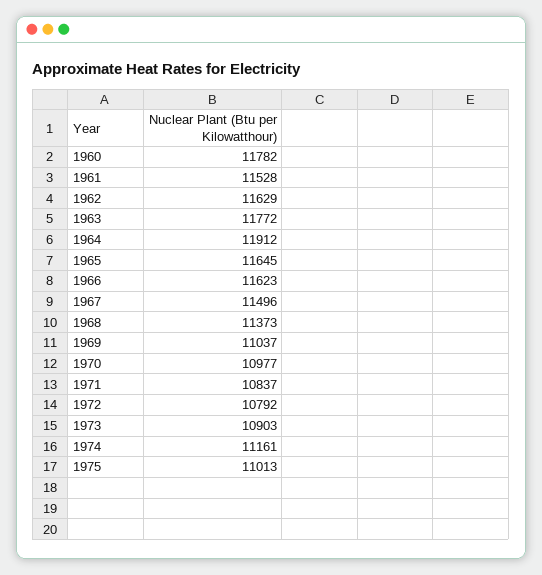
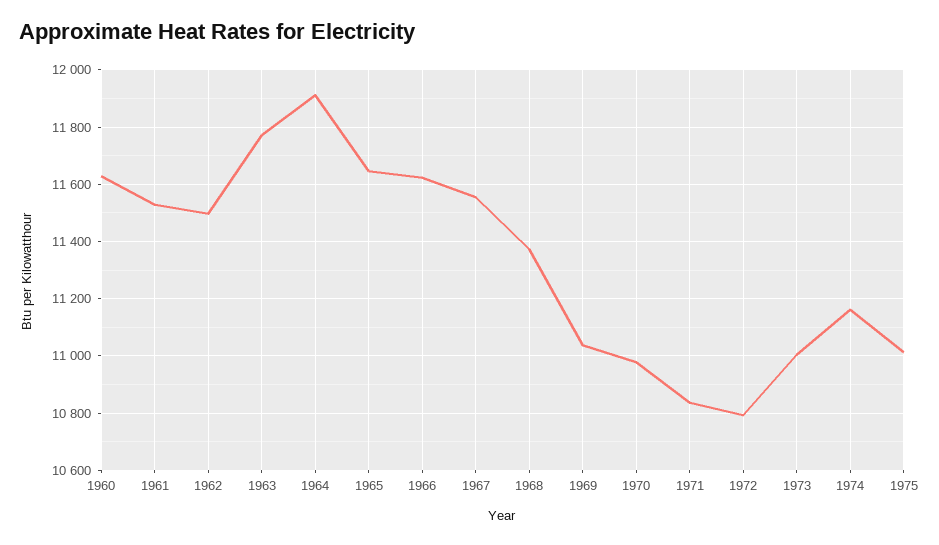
1960: 11782 -> 11625
1962: 11629 -> 11500
1967: 11496 -> 11550
1973: 10903 -> 11000

